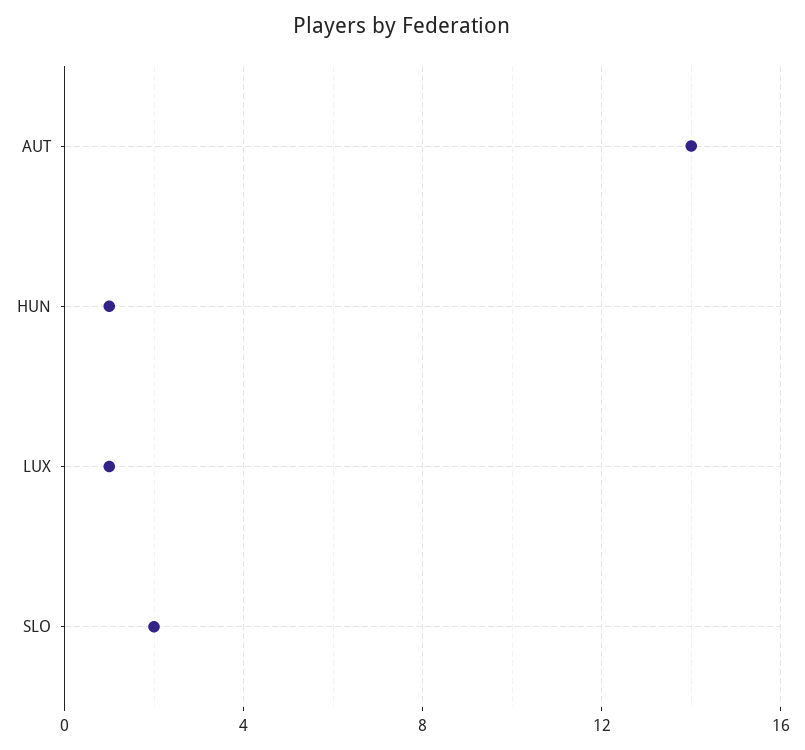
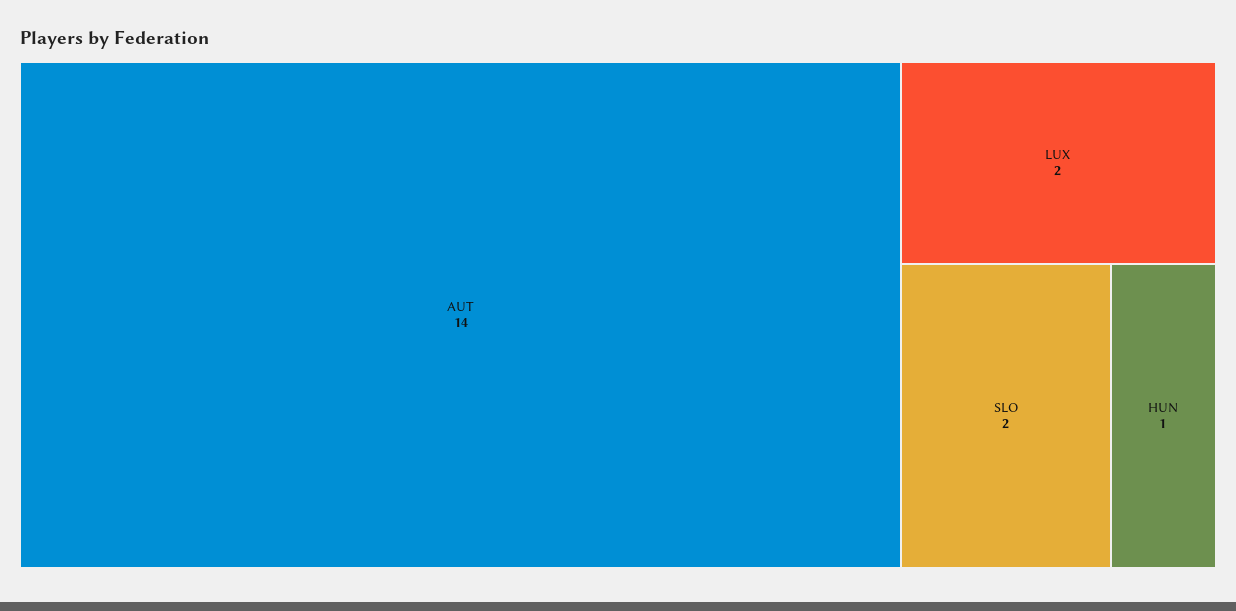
LUX: 1 -> 2

